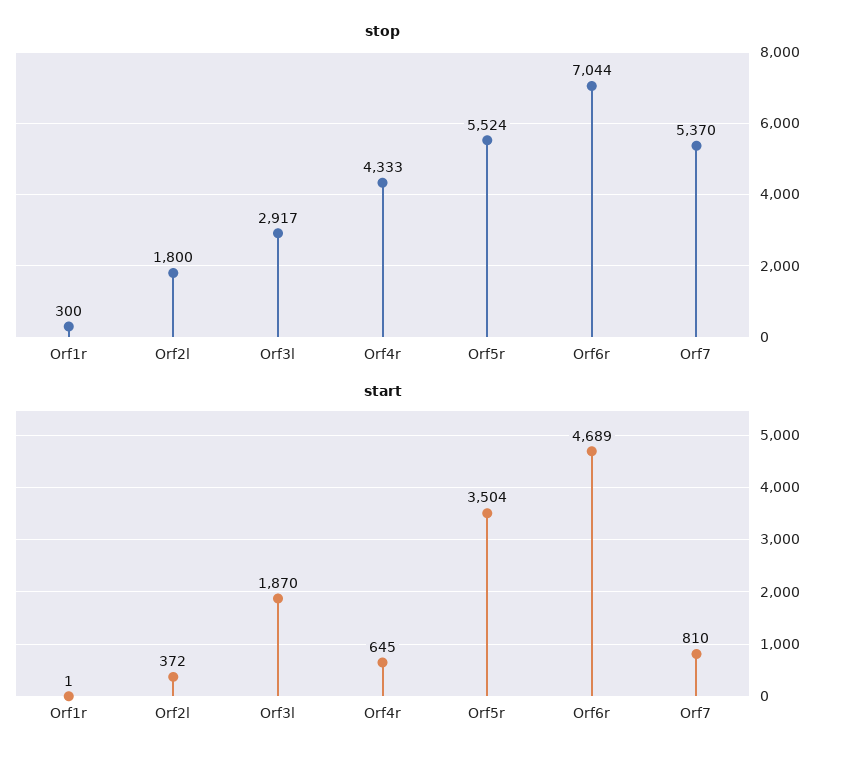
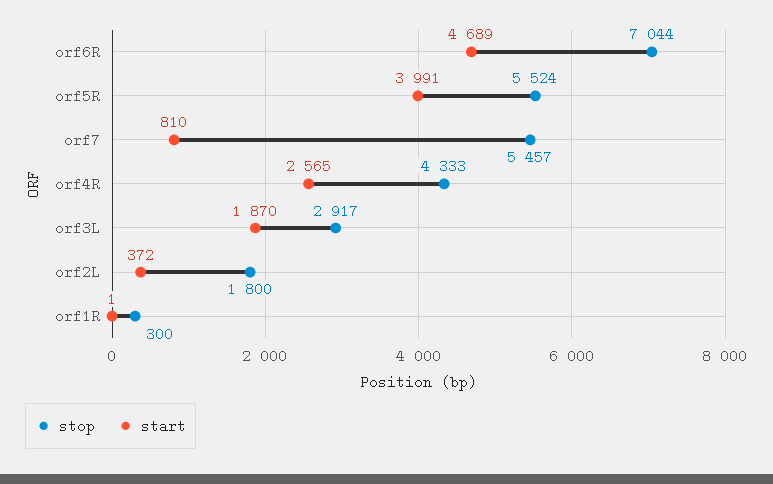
stop, Orf7: 5370 -> 5457
start, Orf4r: 645 -> 2565
start, Orf5r: 3504 -> 3991

